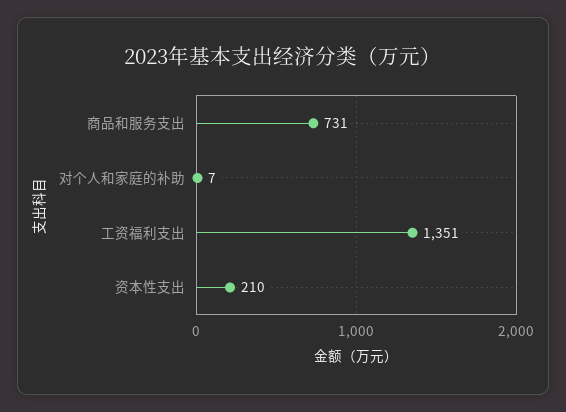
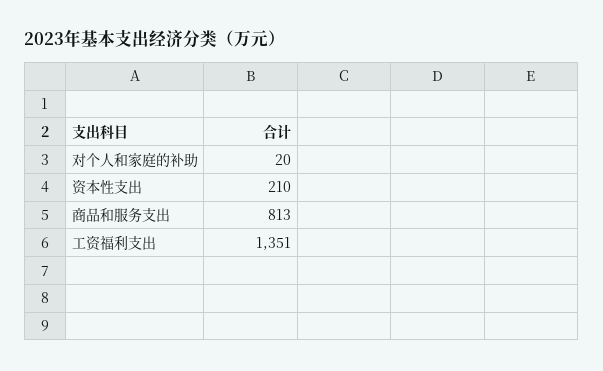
商品和服务支出: 731 -> 813
对个人和家庭的补助: 7 -> 20

